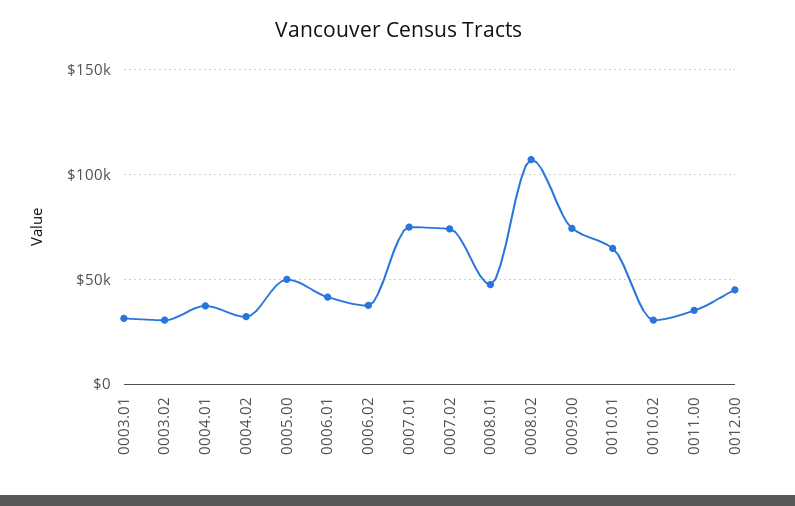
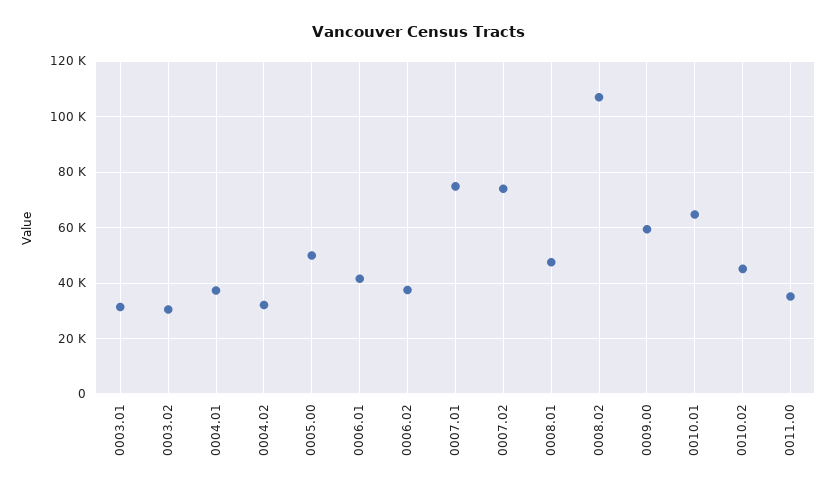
0009.00: 75000 -> 60000
0010.02: 30000 -> 45000
0012.00: 45000 -> none

